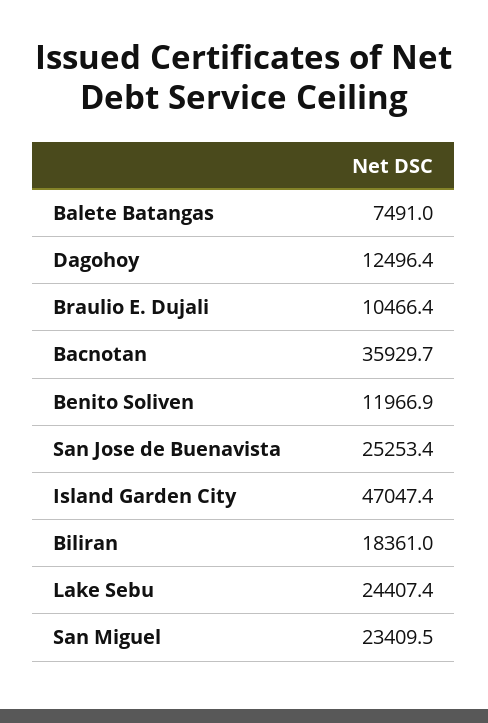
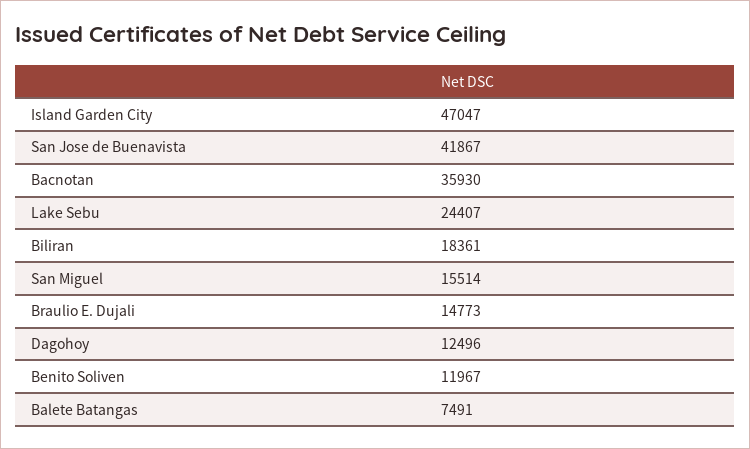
Braulio E. Dujali: 10466.4 -> 14773
San Jose de Buenavista: 25253.4 -> 41867
San Miguel: 23409.5 -> 15514

